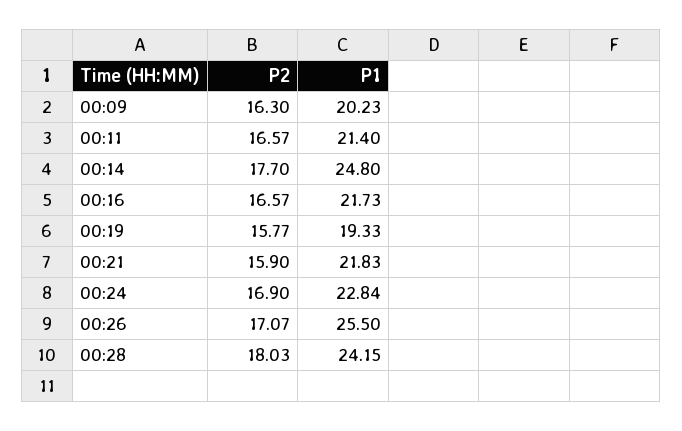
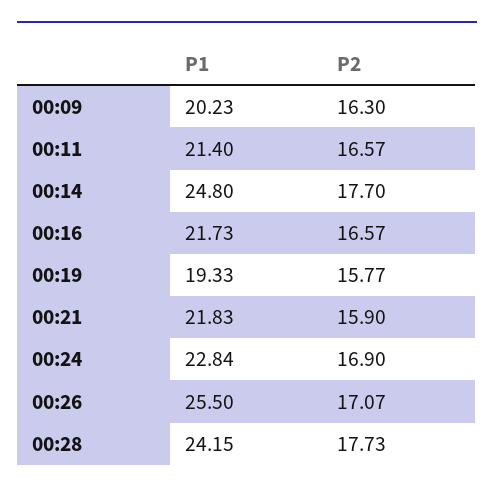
P2, 00:28: 18.03 -> 17.73

